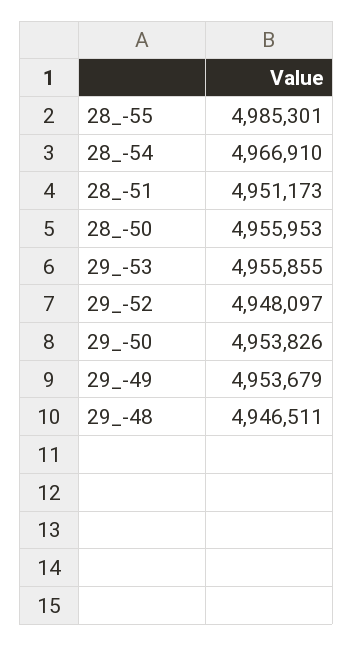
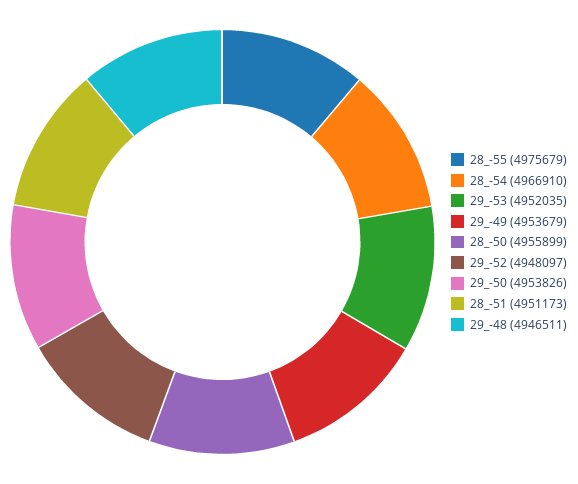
28_-55: 4985301 -> 4975679
28_-50: 4955953 -> 4955899
29_-53: 4955855 -> 4952035

